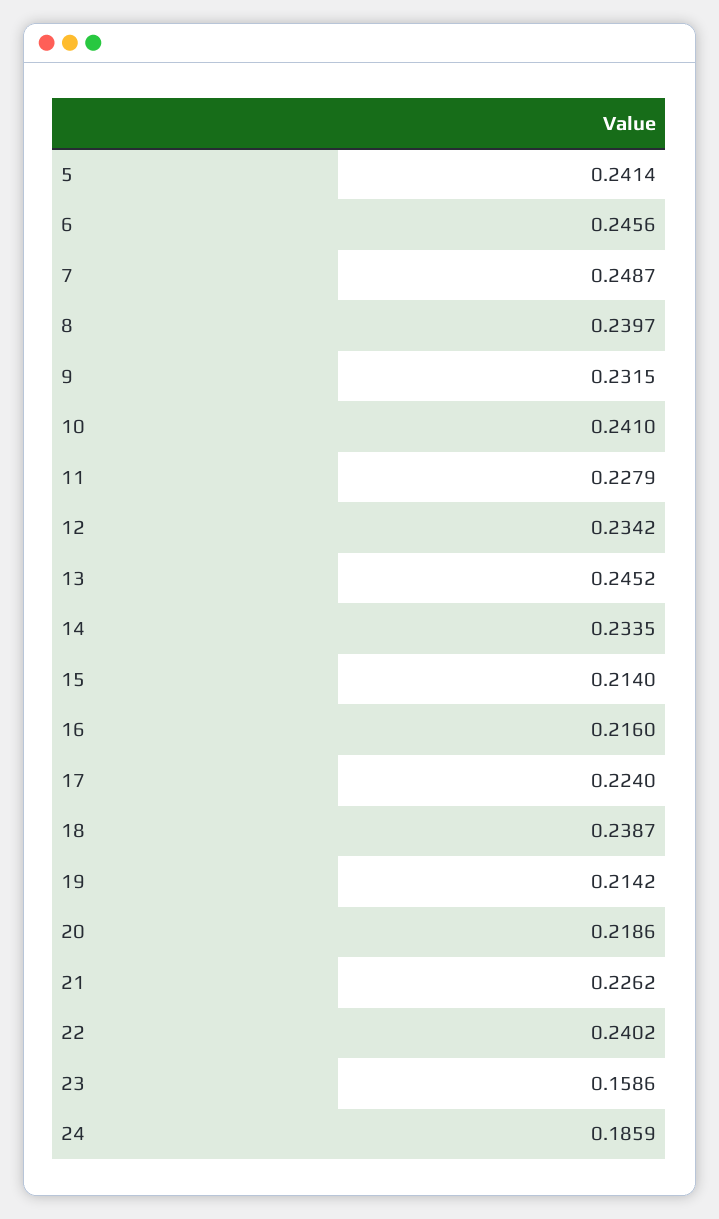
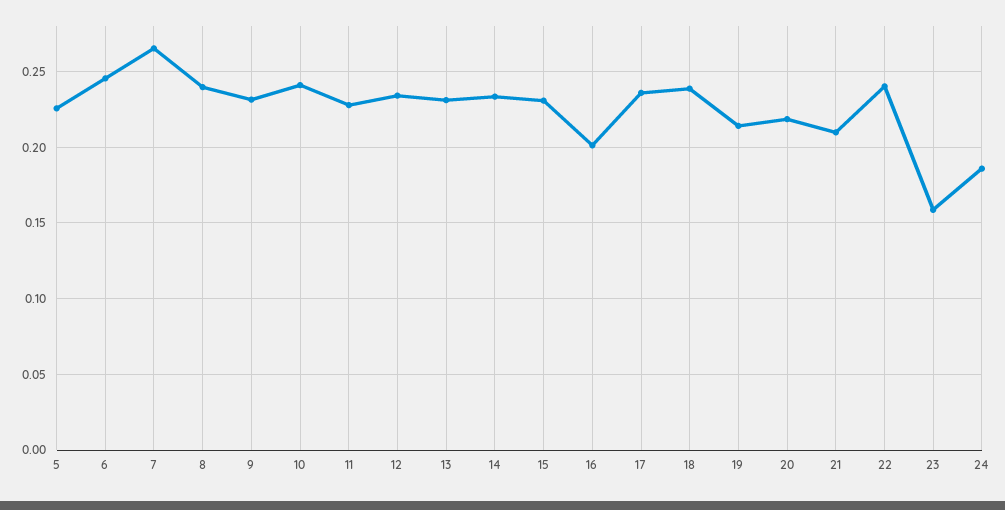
5: 0.2414 -> 0.225
7: 0.2487 -> 0.265
13: 0.2452 -> 0.23
15: 0.214 -> 0.23
16: 0.216 -> 0.2
17: 0.224 -> 0.235
21: 0.2262 -> 0.21

